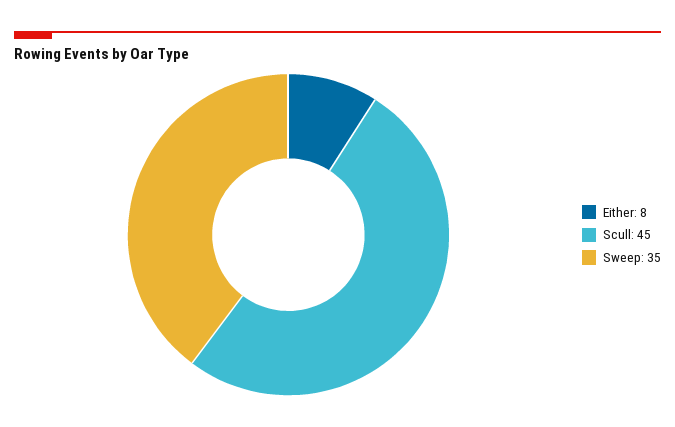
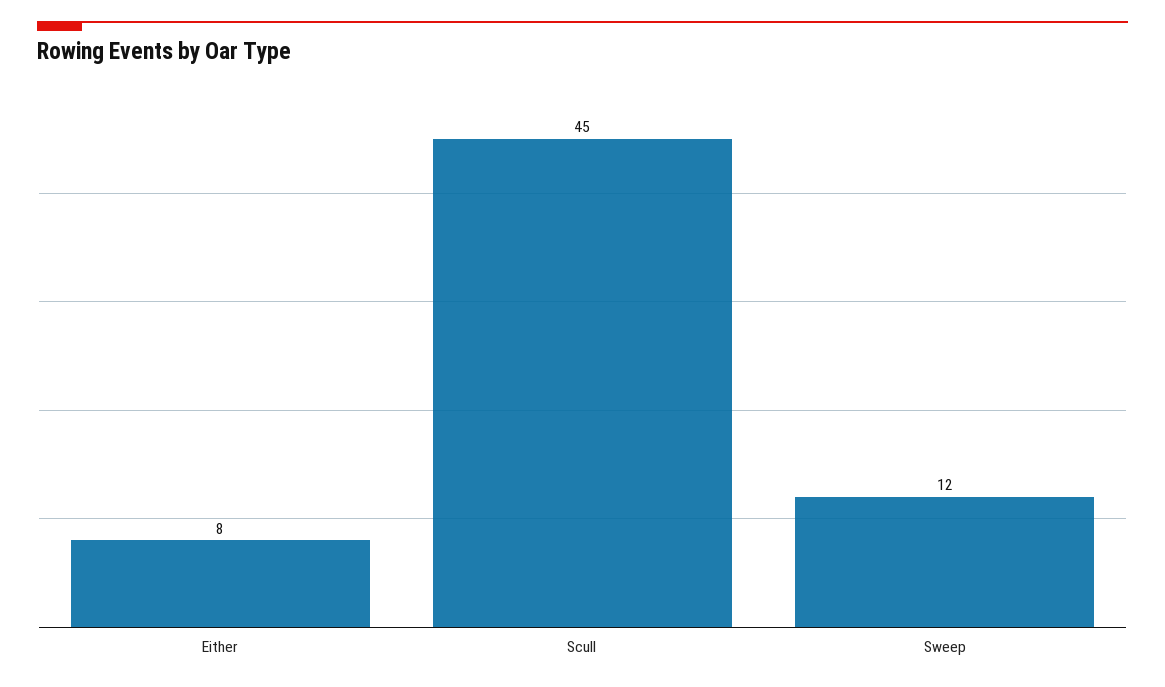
Sweep: 35 -> 12

